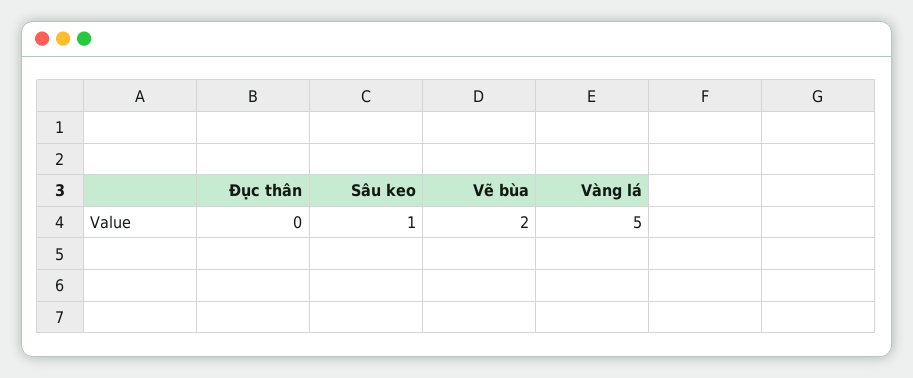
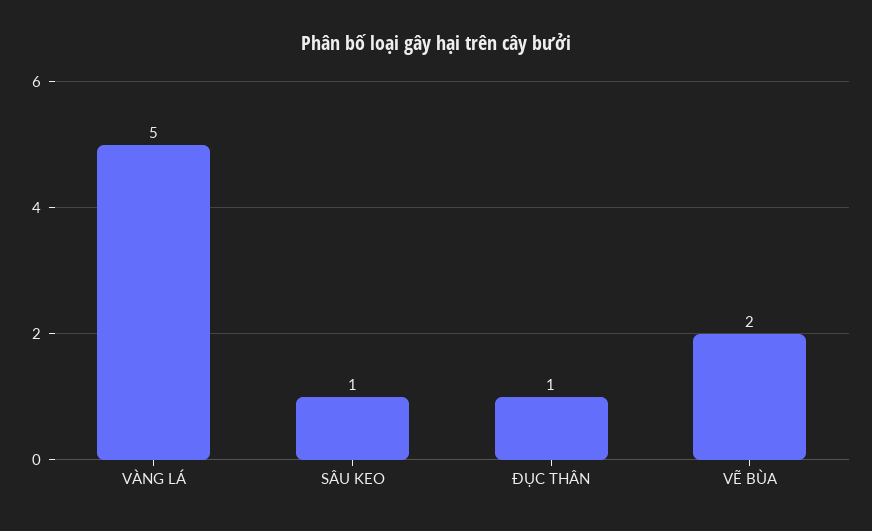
Đục thân: 0 -> 1

